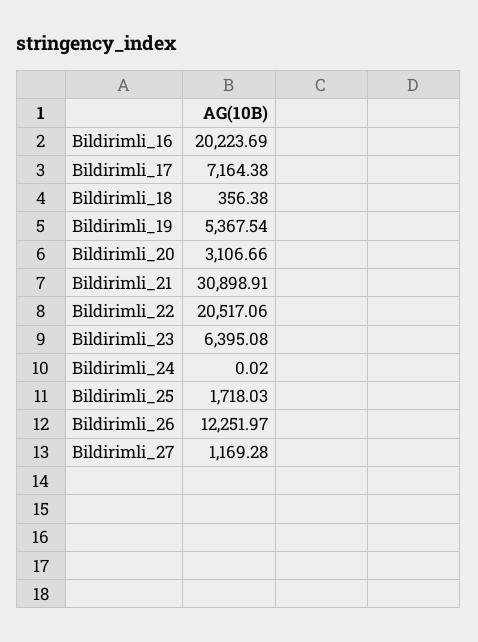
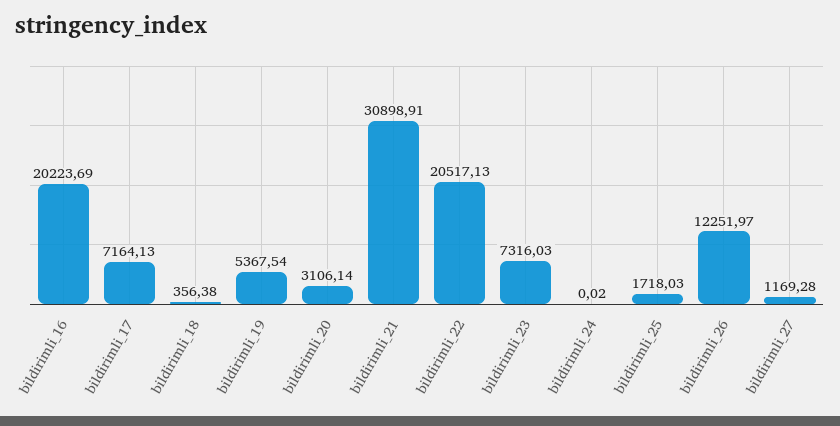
Bildirimli_17: 7164.38 -> 7164.13
Bildirimli_20: 3106.66 -> 3106.14
Bildirimli_22: 20517.06 -> 20517.13
Bildirimli_23: 6395.08 -> 7316.03

